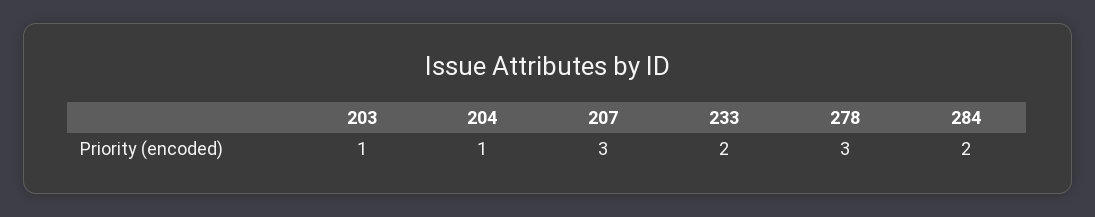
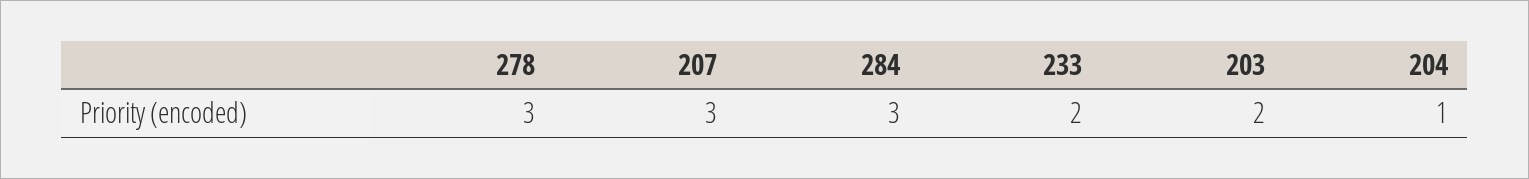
203: 1 -> 2
284: 2 -> 3

